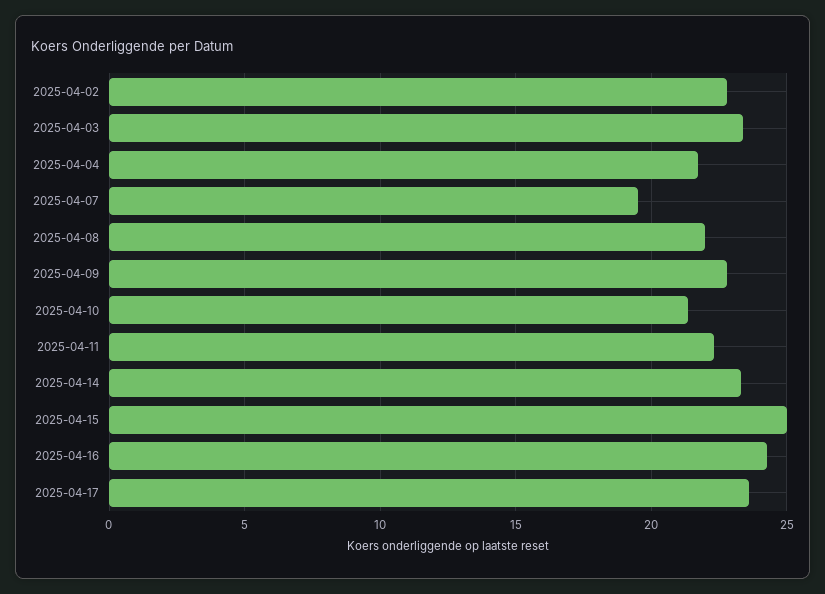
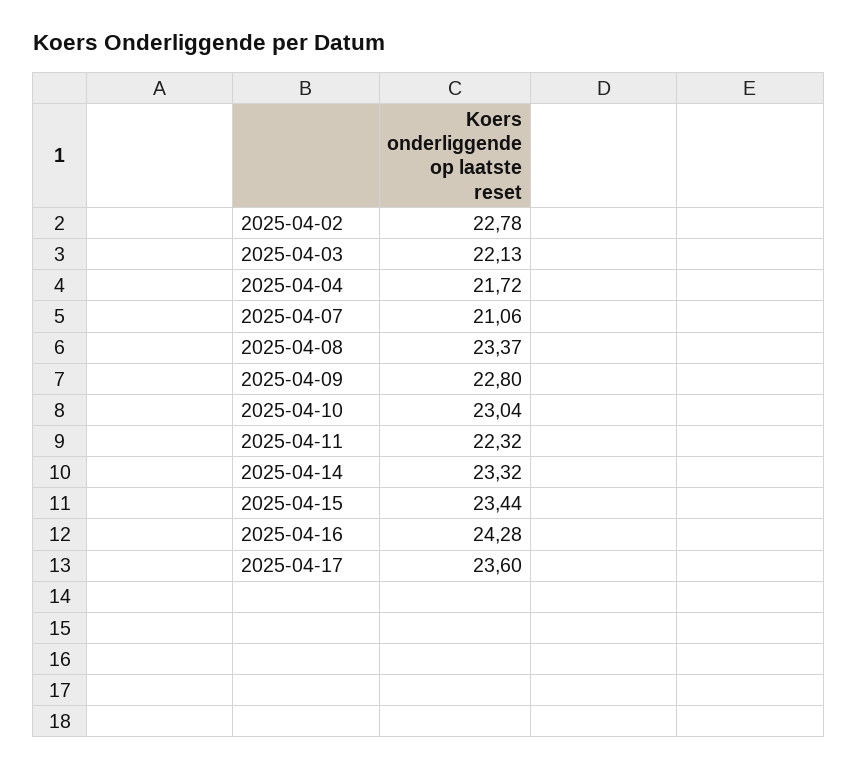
2025-04-03: 23.5 -> 22.13
2025-04-07: 19.5 -> 21.06
2025-04-08: 22 -> 23.37
2025-04-10: 21.5 -> 23.04
2025-04-15: 25 -> 23.44

